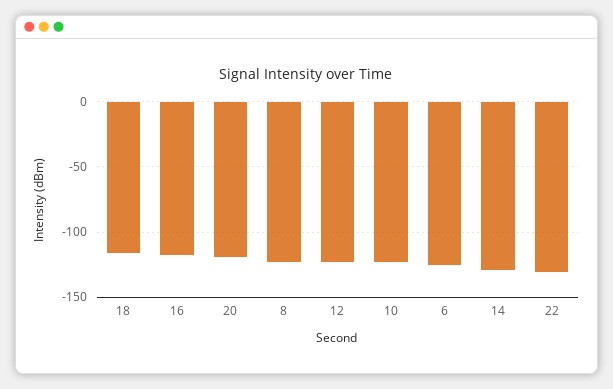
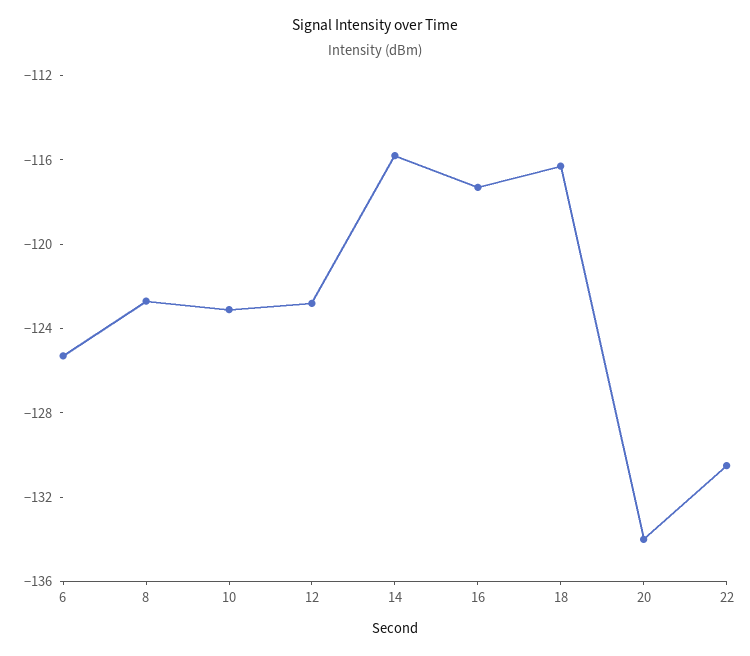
20: -120 -> -134
14: -130 -> -116

